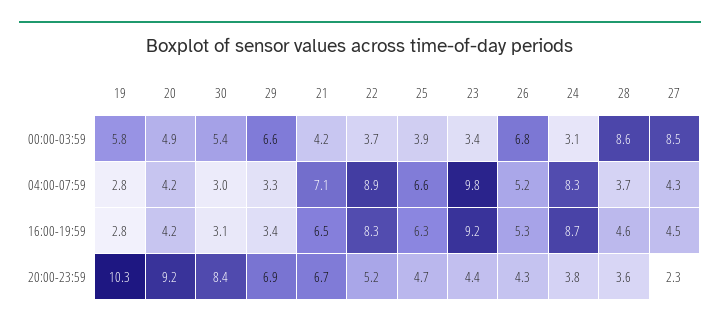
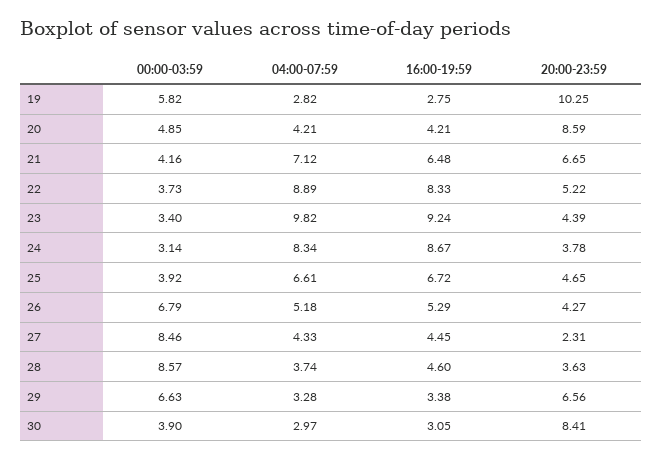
30, 00:00-03:59: 5.4 -> 3.9
25, 16:00-19:59: 6.3 -> 6.72
20, 20:00-23:59: 9.2 -> 8.59
29, 20:00-23:59: 6.9 -> 6.56

